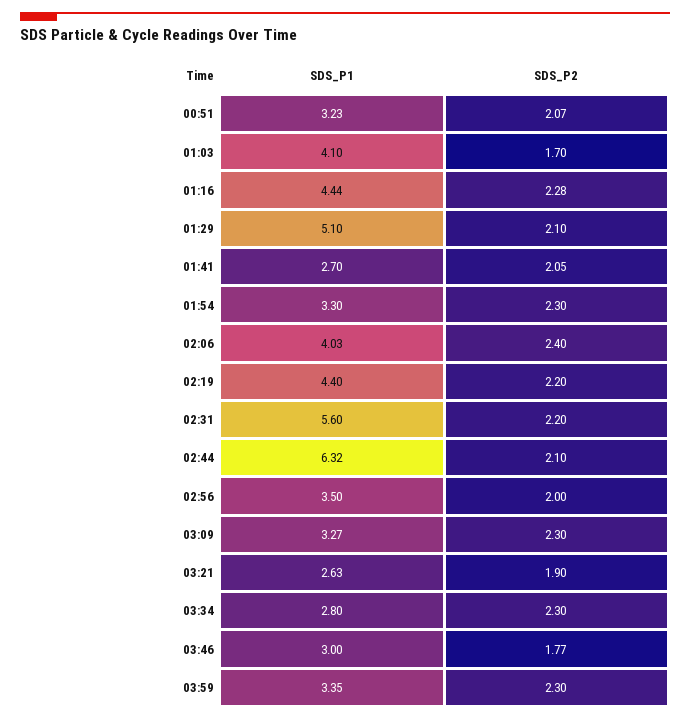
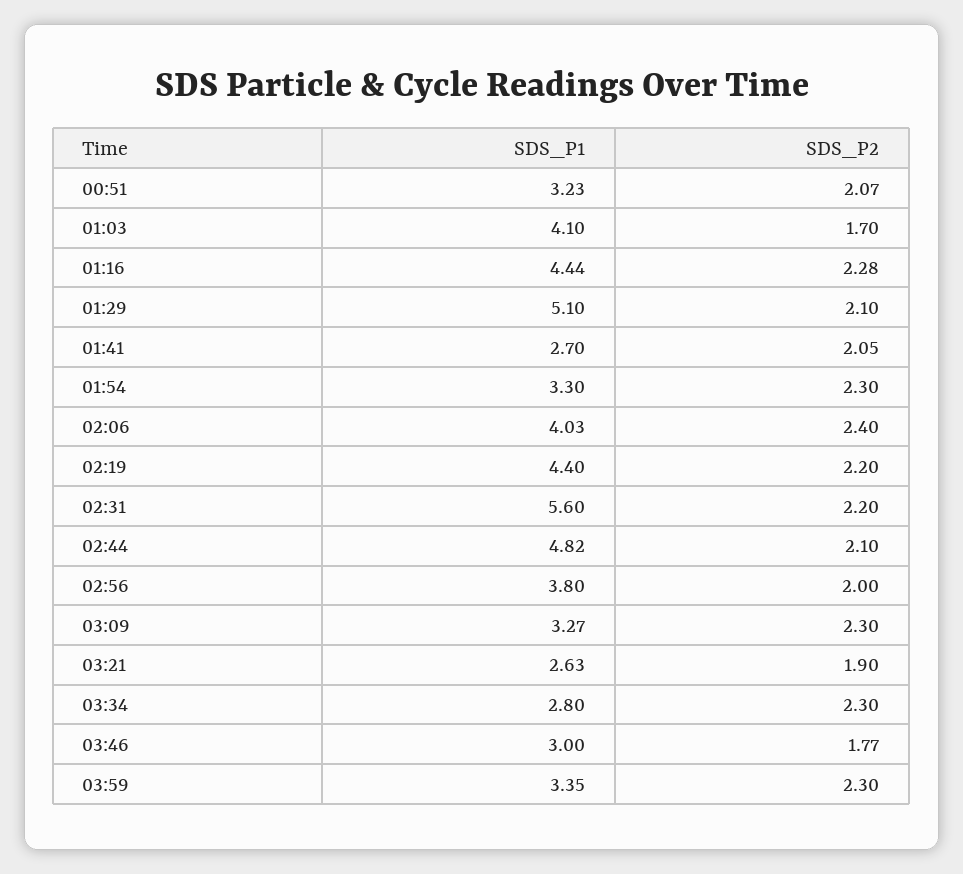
SDS_P1, 02:44: 6.32 -> 4.82
SDS_P1, 02:56: 3.5 -> 3.8

